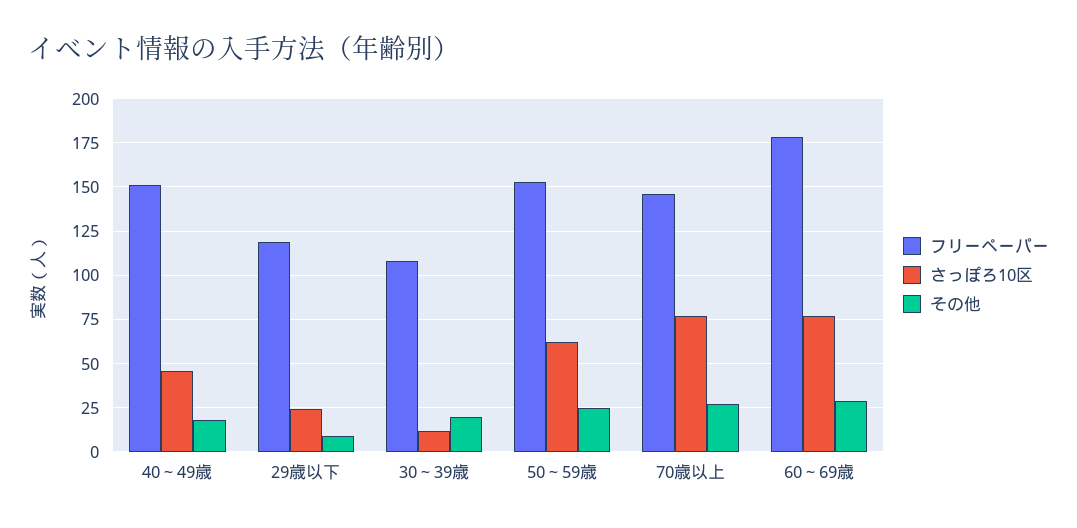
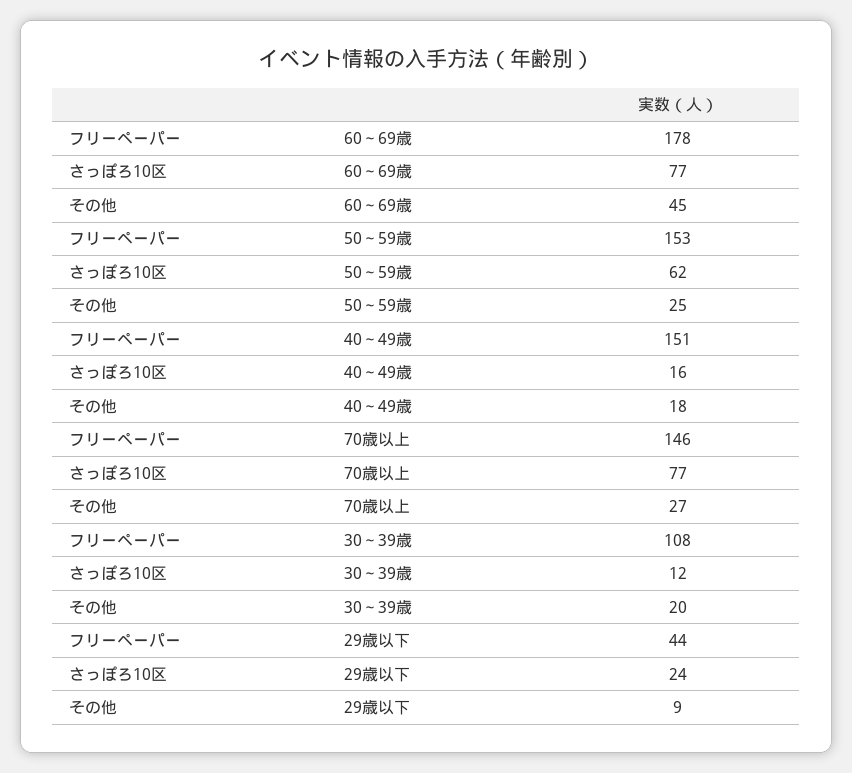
さっぽろ10区, 40～49歳: 45 -> 16
フリーペーパー, 29歳以下: 120 -> 44
その他, 60～69歳: 30 -> 45

